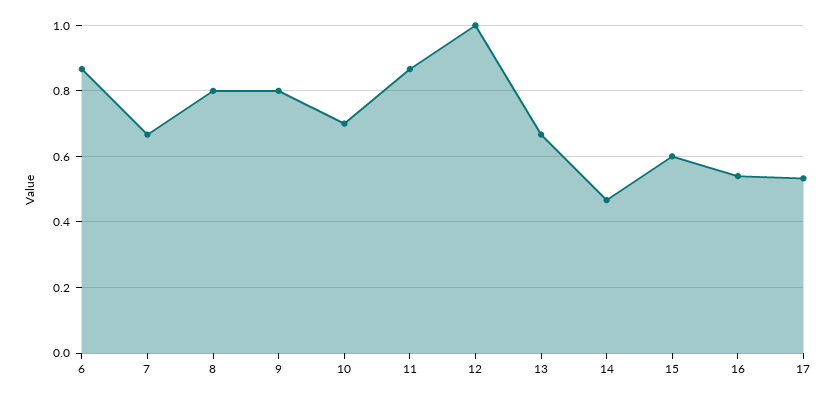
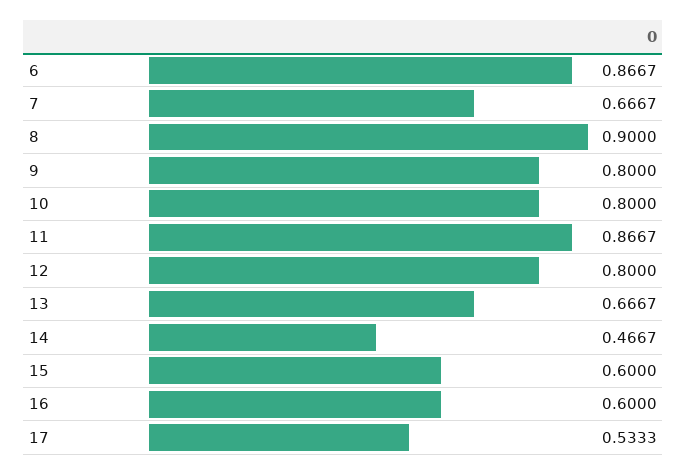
8: 0.8 -> 0.9
10: 0.7 -> 0.8
12: 1 -> 0.8
16: 0.54 -> 0.6

